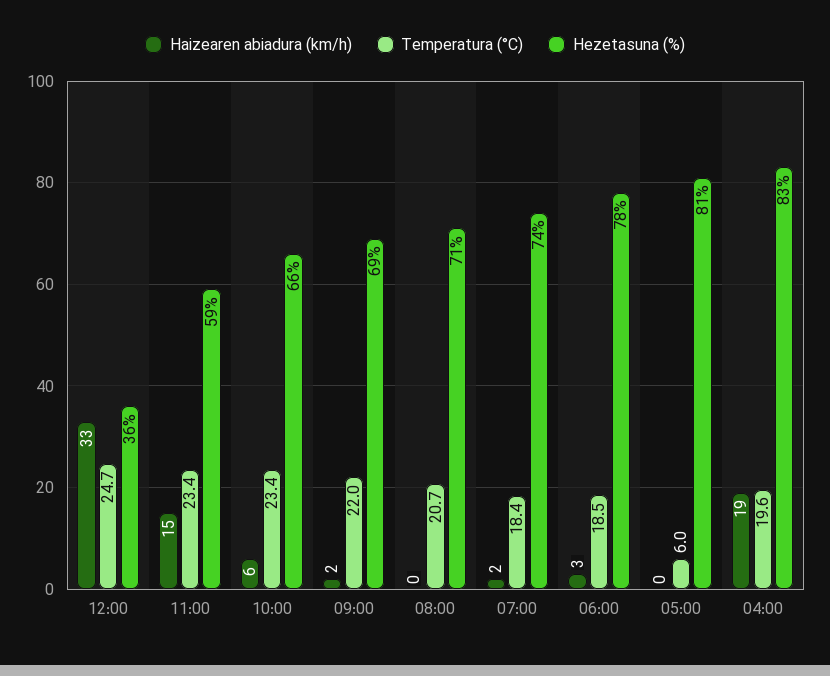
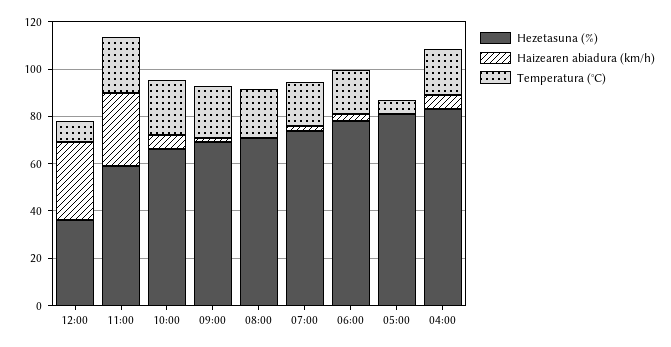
Temperatura (°C), 12:00: 24.7 -> 10
Haizearen abiadura (km/h), 11:00: 15 -> 30
Haizearen abiadura (km/h), 04:00: 19 -> 5

